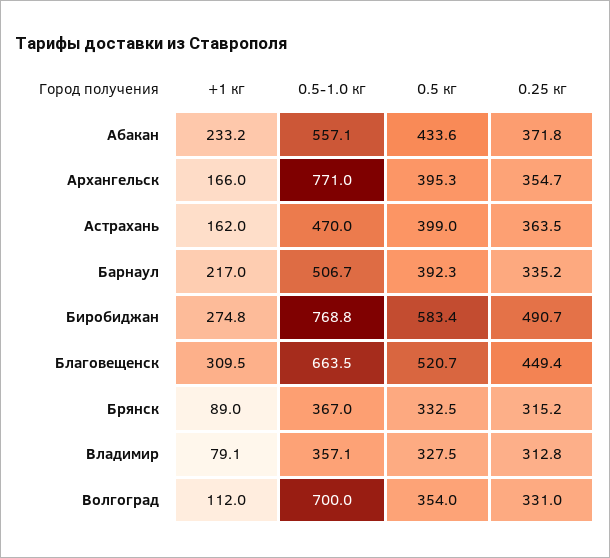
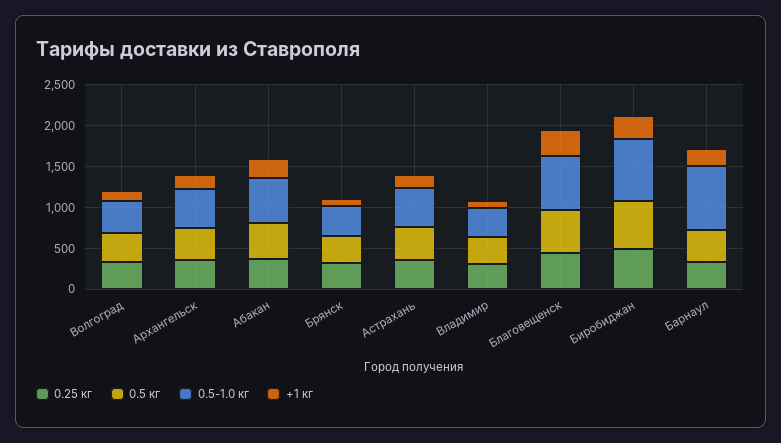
0.5-1.0 кг, Архангельск: 771 -> 500
0.5-1.0 кг, Барнаул: 506.7 -> 800
0.5-1.0 кг, Волгоград: 700 -> 400

